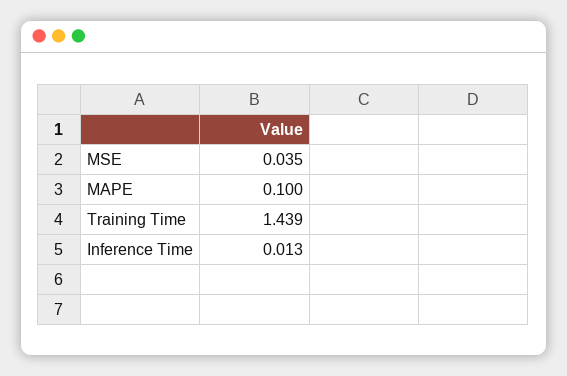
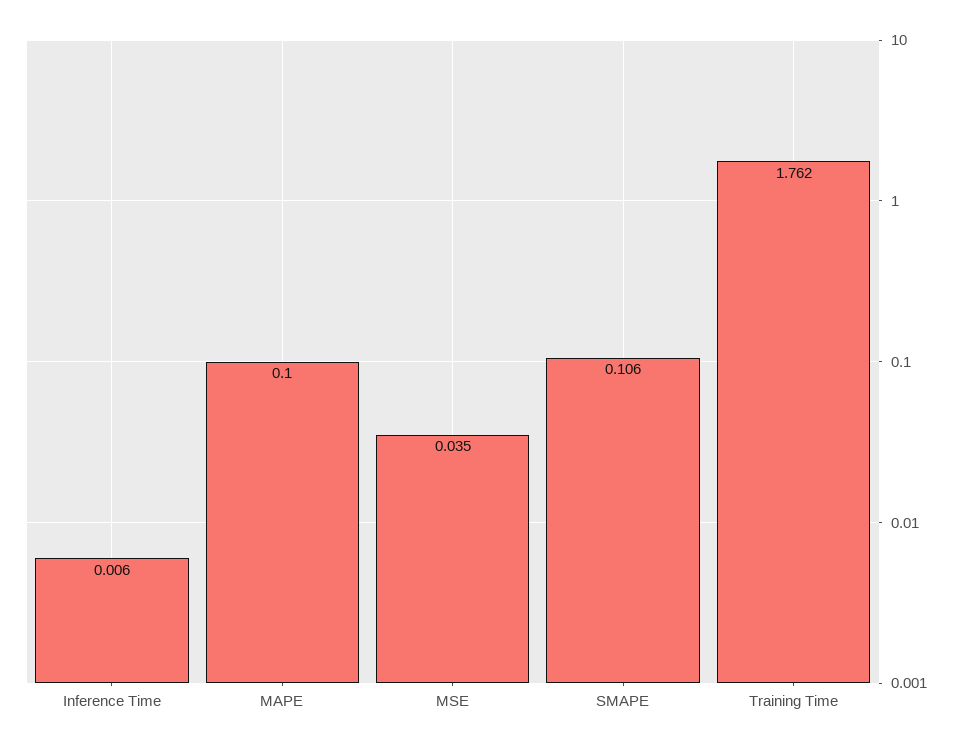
Training Time: 1.439 -> 1.762
Inference Time: 0.013 -> 0.006
SMAPE: none -> 0.106

